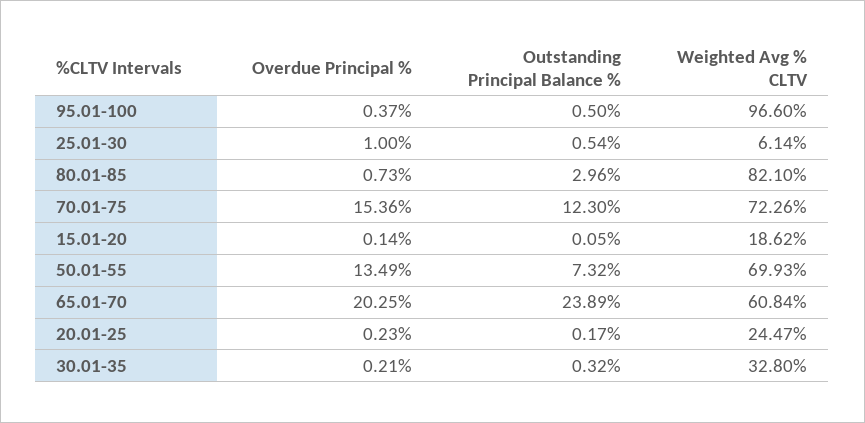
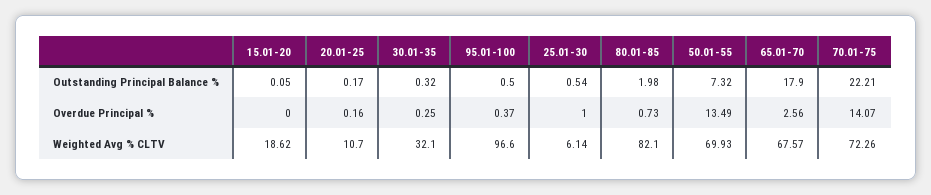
Outstanding Principal Balance %, 80.01-85: 2.96 -> 1.98
Overdue Principal %, 70.01-75: 15.36 -> 14.07
Outstanding Principal Balance %, 70.01-75: 12.3 -> 22.21
Overdue Principal %, 15.01-20: 0.14 -> 0
Overdue Principal %, 65.01-70: 20.25 -> 2.56
Outstanding Principal Balance %, 65.01-70: 23.89 -> 17.9
Weighted Avg % CLTV, 65.01-70: 60.84 -> 67.57
Overdue Principal %, 20.01-25: 0.23 -> 0.16
Weighted Avg % CLTV, 20.01-25: 24.47 -> 10.7
Overdue Principal %, 30.01-35: 0.21 -> 0.25
Weighted Avg % CLTV, 30.01-35: 32.8 -> 32.1

